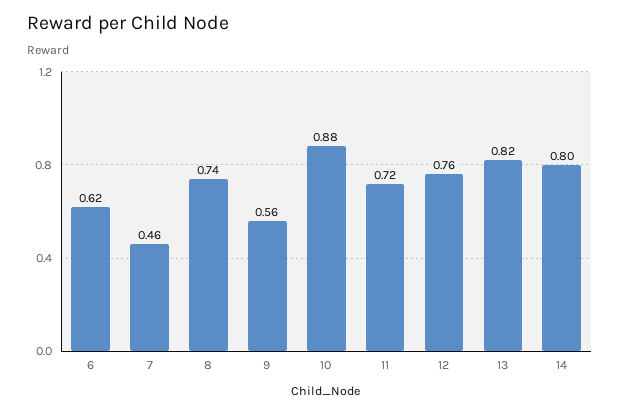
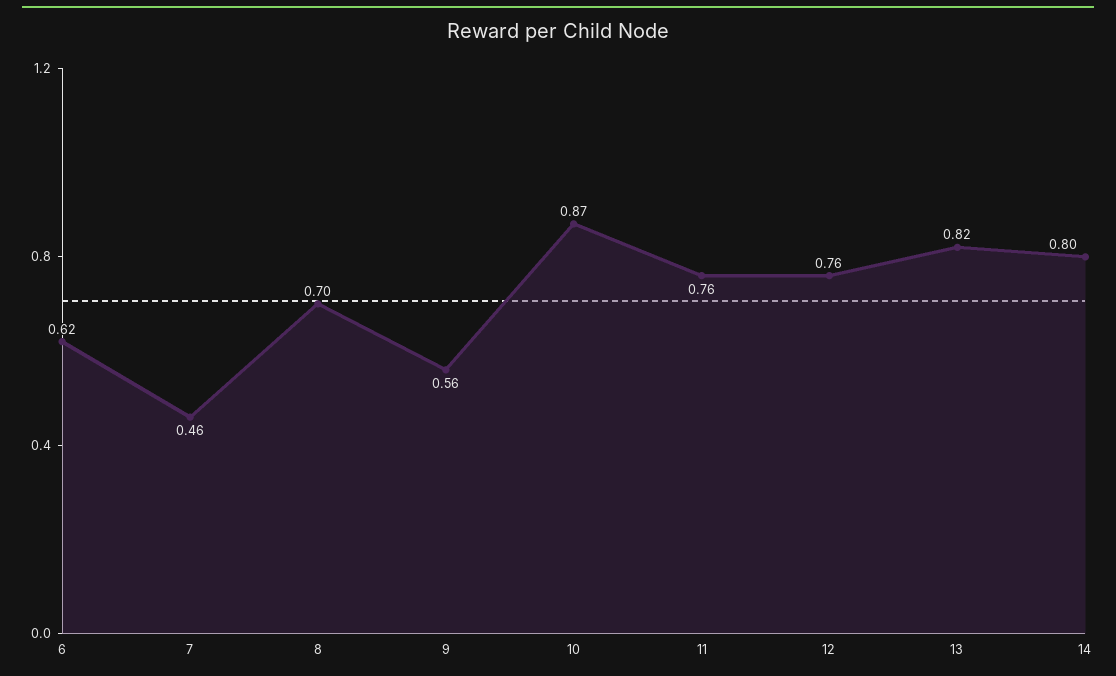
8: 0.74 -> 0.7
10: 0.88 -> 0.87
11: 0.72 -> 0.76

